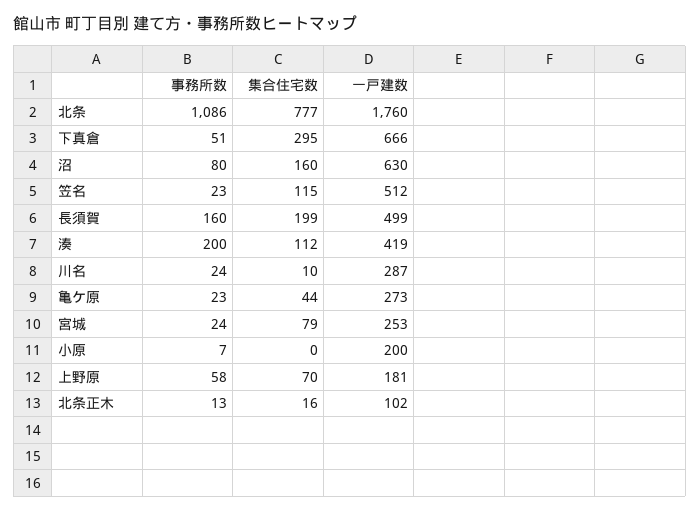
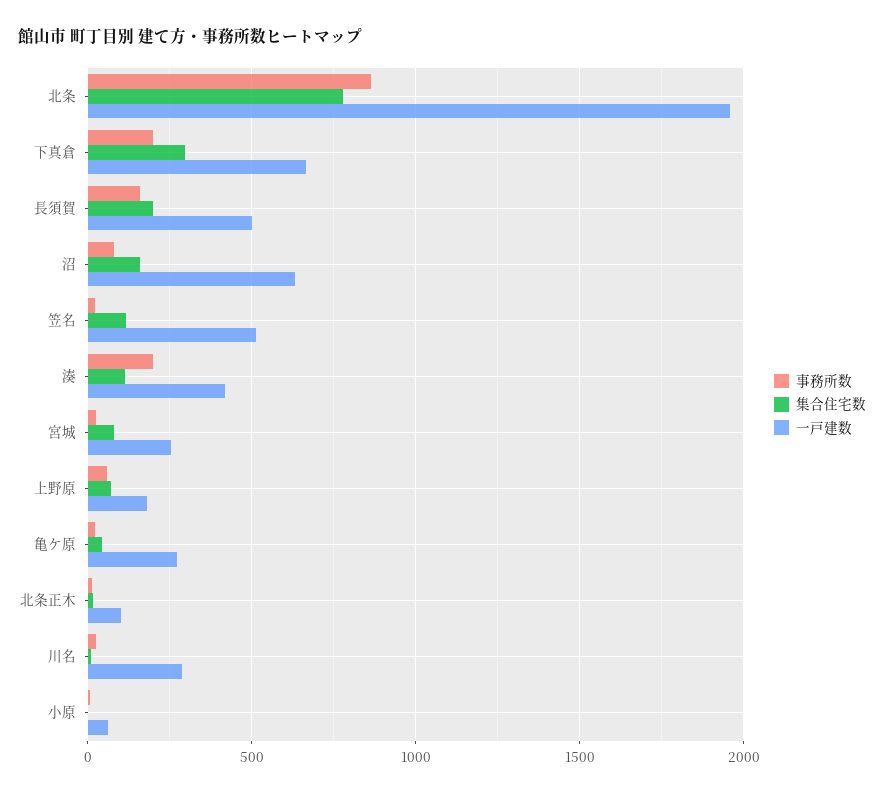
事務所数, 北条: 1086 -> 850
一戸建数, 北条: 1760 -> 1950
事務所数, 下真倉: 51 -> 200
一戸建数, 小原: 200 -> 50

